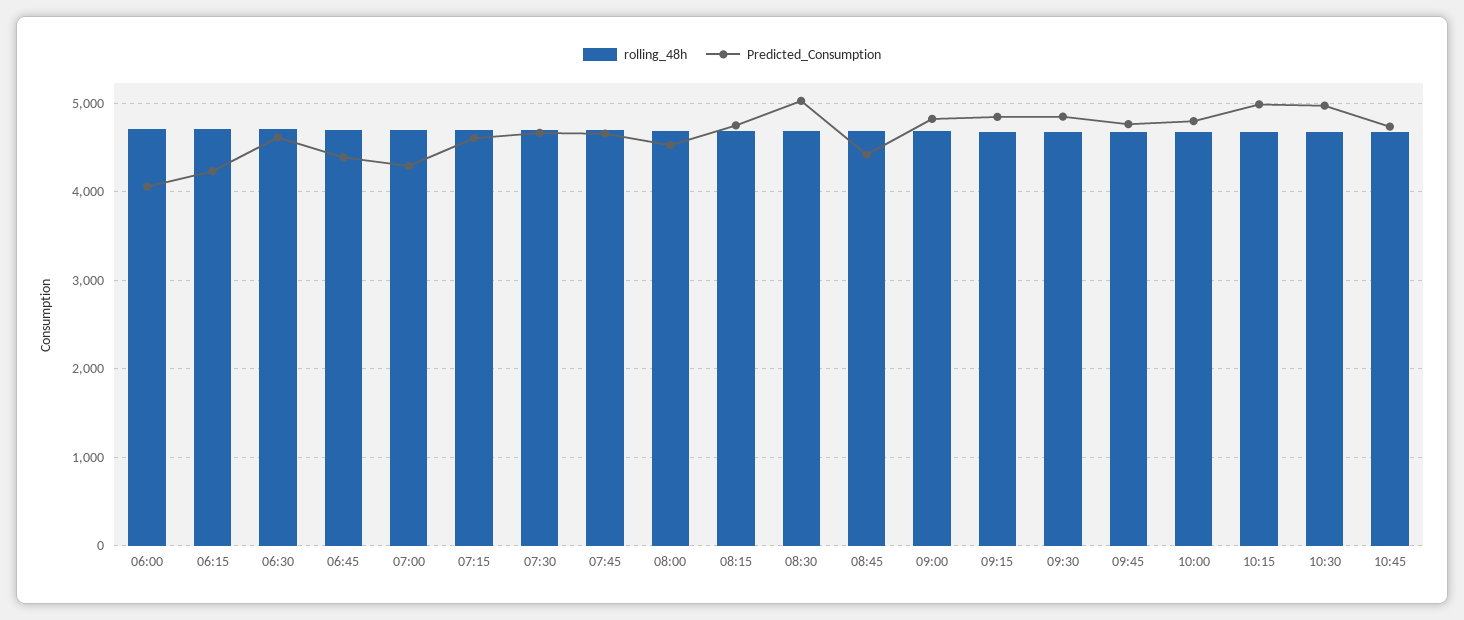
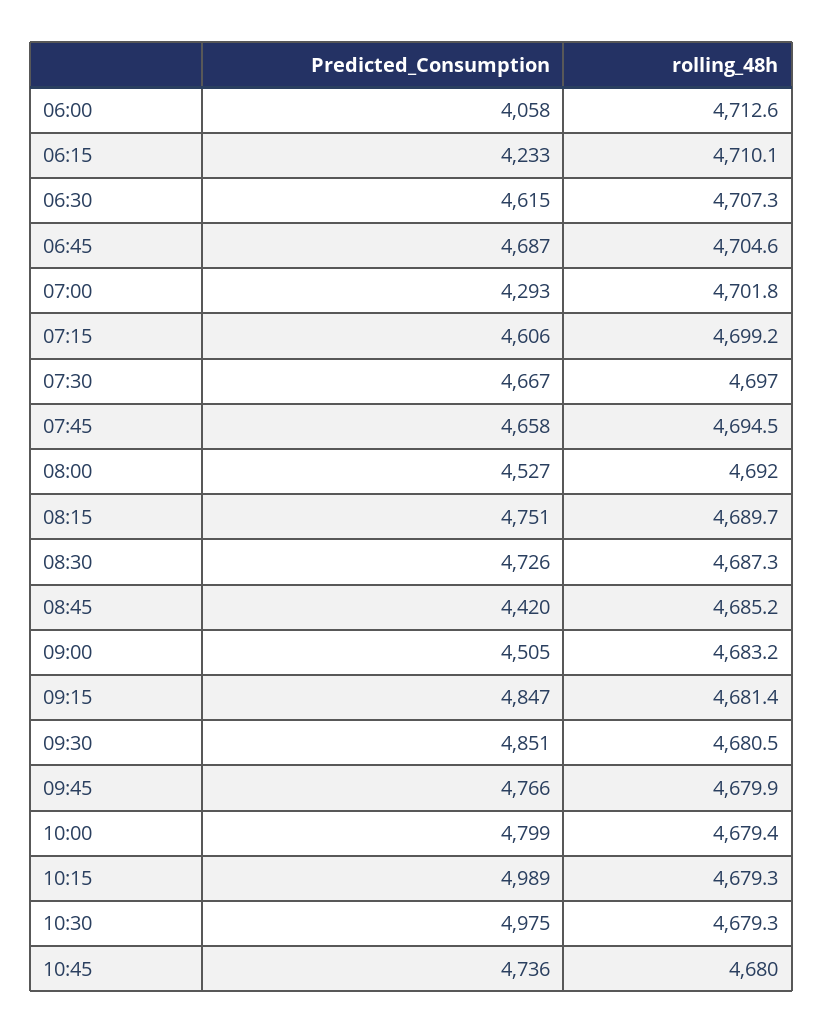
Predicted_Consumption, 06:45: 4400 -> 4687
Predicted_Consumption, 08:30: 5000 -> 4726
Predicted_Consumption, 09:00: 4800 -> 4505

